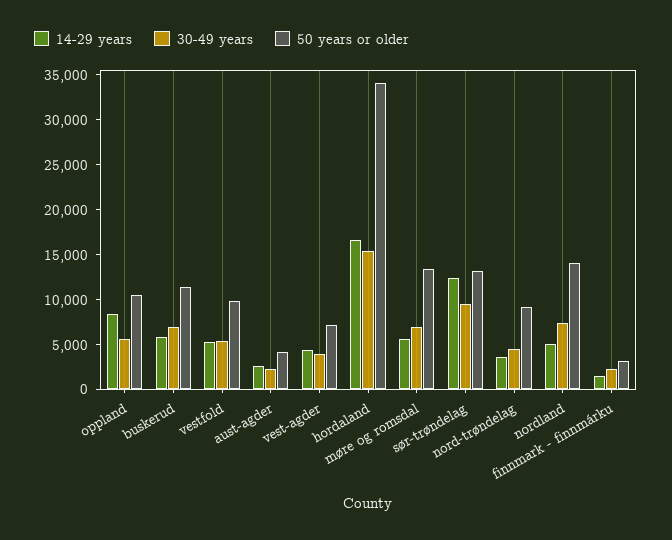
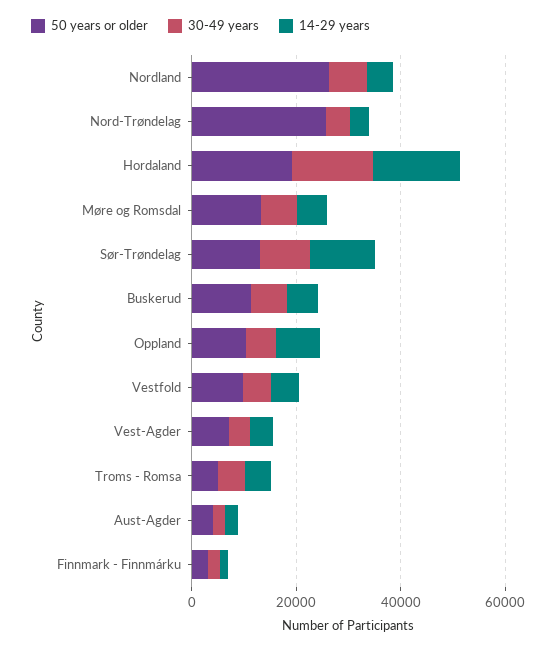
50 years or older, hordaland: 34000 -> 20000
50 years or older, nord-trøndelag: 9000 -> 25000
50 years or older, nordland: 14000 -> 25000
50 years or older, Troms - Romsa: none -> 5000
30-49 years, Troms - Romsa: none -> 5000
14-29 years, Troms - Romsa: none -> 5000

